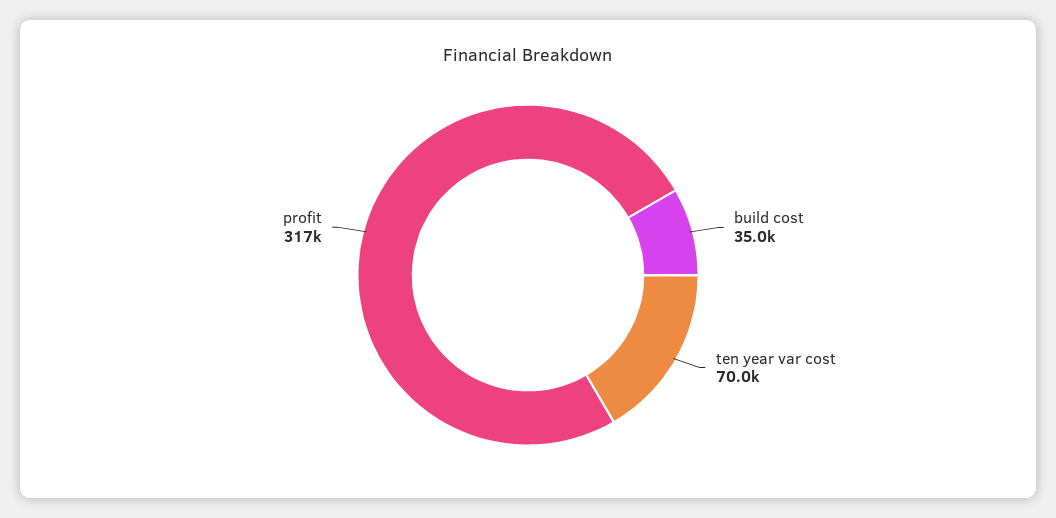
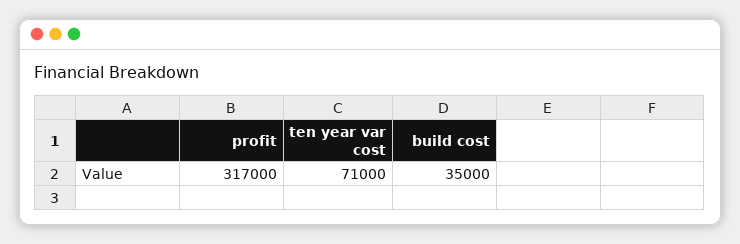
ten year var cost: 70000 -> 71000

